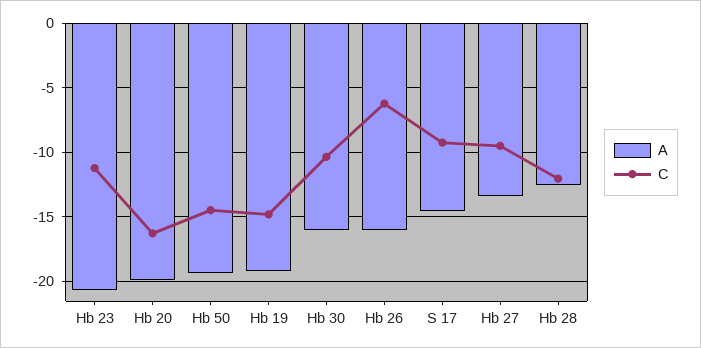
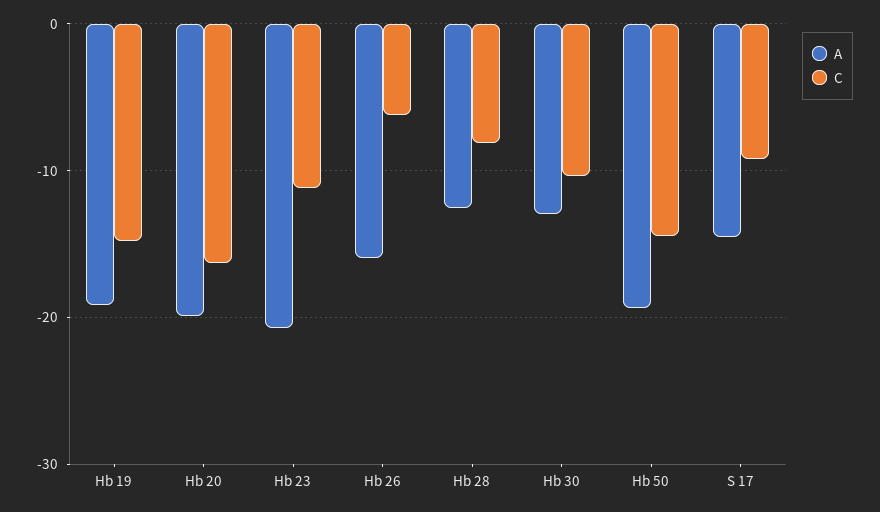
A, Hb 30: -16 -> -13
A, Hb 27: -13.5 -> none
C, Hb 27: -9.5 -> none
C, Hb 28: -12 -> -8

